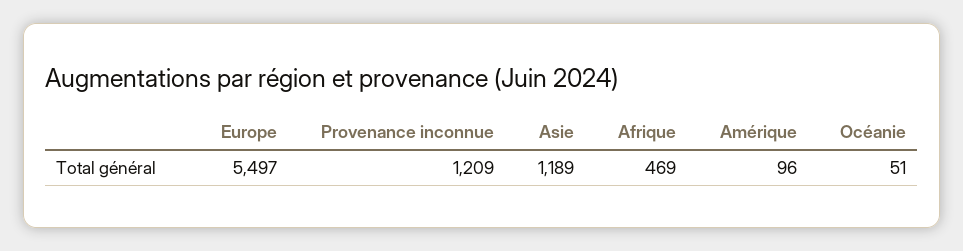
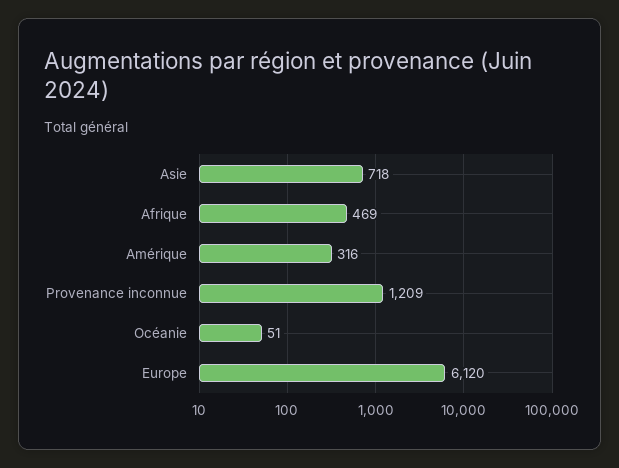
Europe: 5497 -> 6120
Asie: 1189 -> 718
Amérique: 96 -> 316

